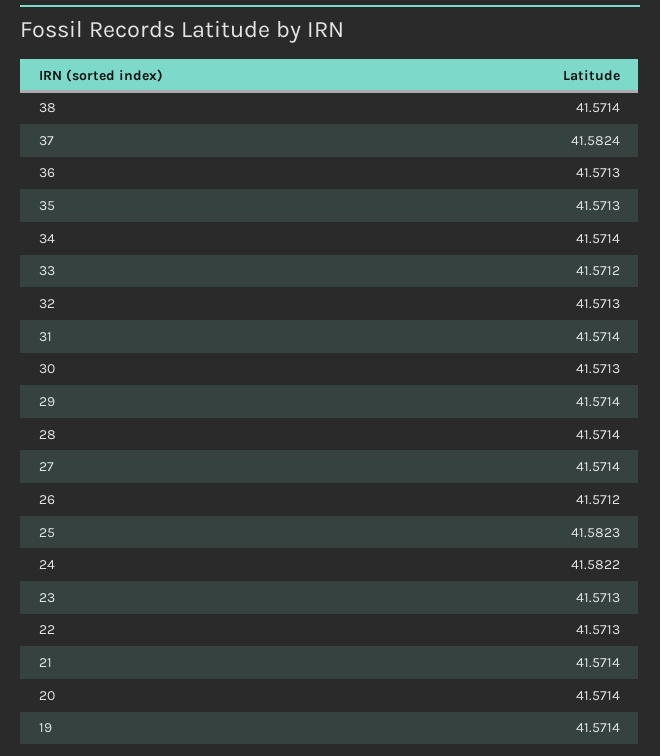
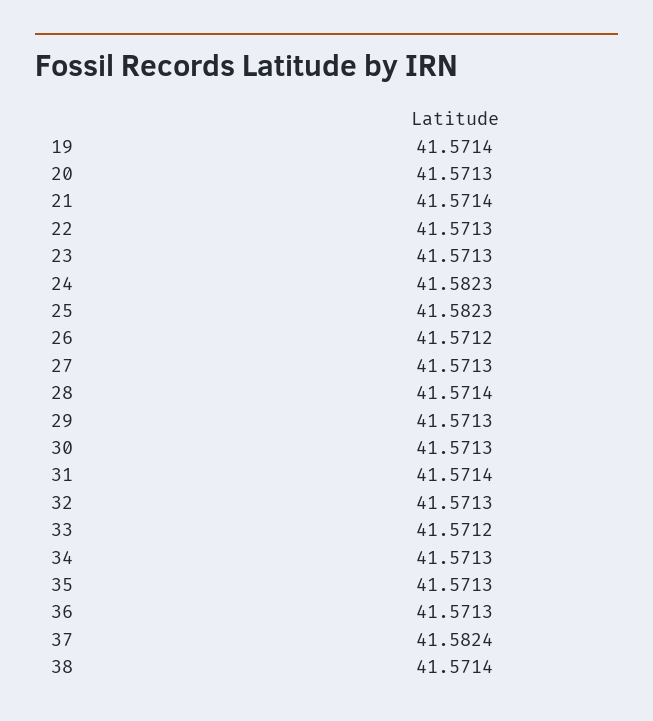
34: 41.5714 -> 41.5713
29: 41.5714 -> 41.5713
27: 41.5714 -> 41.5713
24: 41.5822 -> 41.5823
20: 41.5714 -> 41.5713

